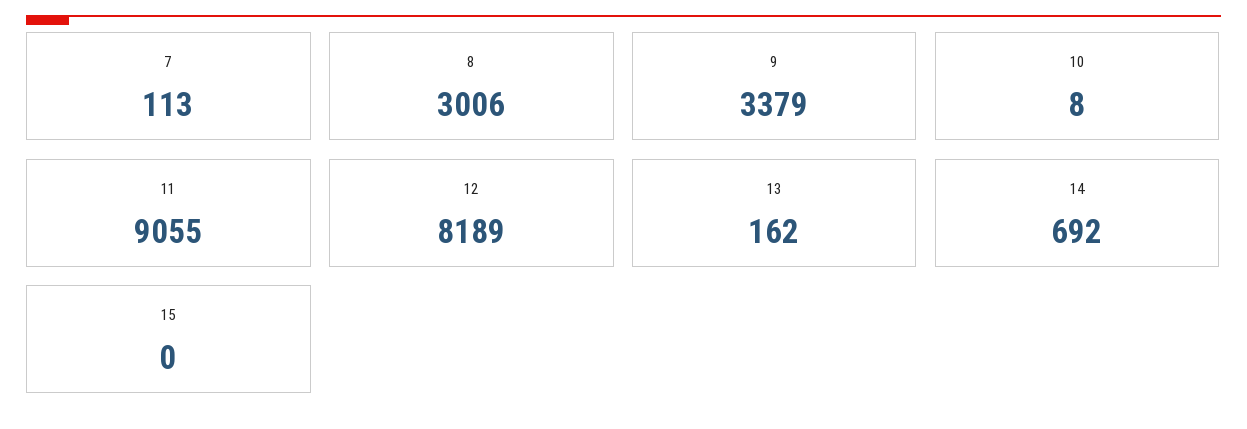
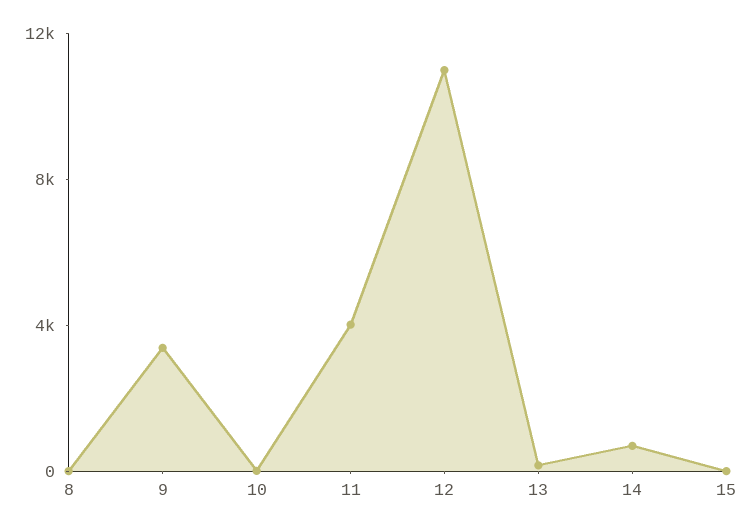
7: 113 -> none
8: 3006 -> 0
11: 9055 -> 4000
12: 8189 -> 11000

